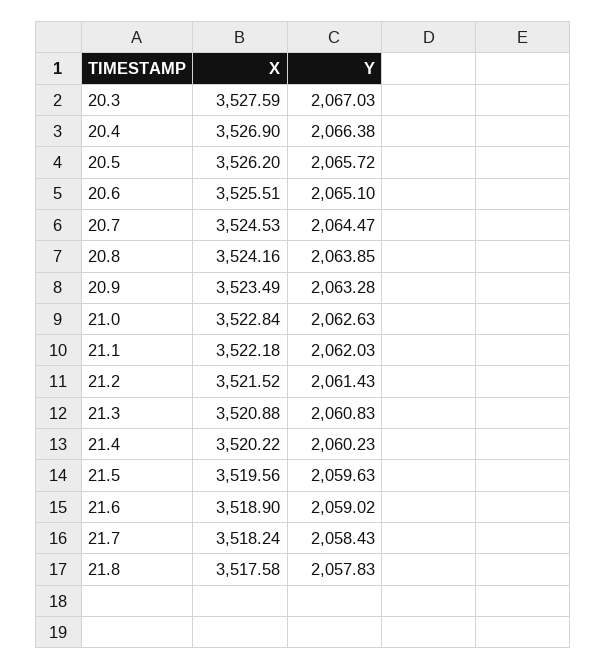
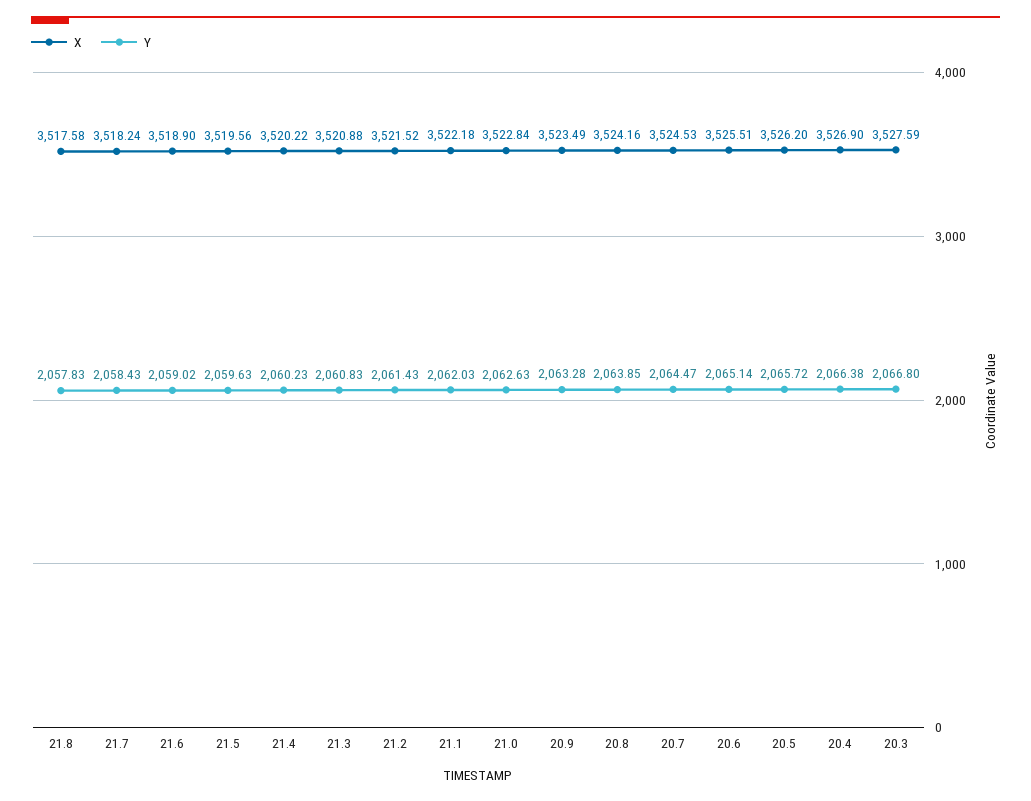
Y, 20.3: 2067.03 -> 2066.8
Y, 20.6: 2065.1 -> 2065.14

